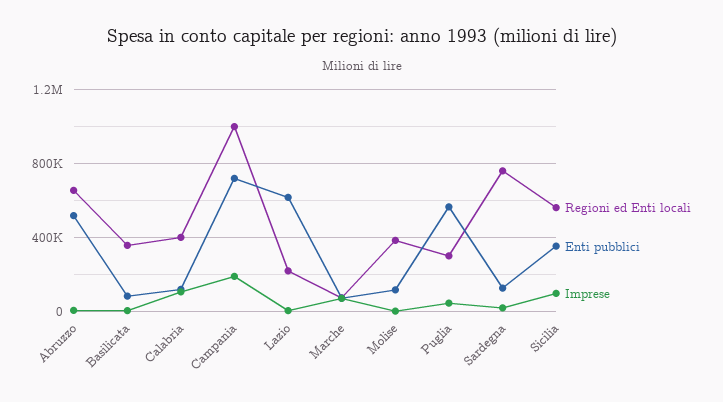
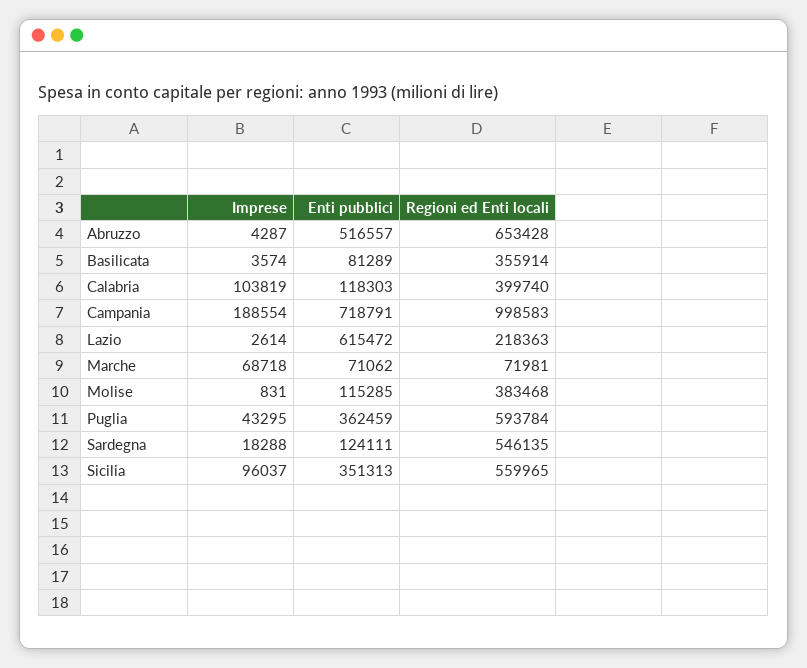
Regioni ed Enti locali, Puglia: 300000 -> 593784
Enti pubblici, Puglia: 550000 -> 362459
Regioni ed Enti locali, Sardegna: 750000 -> 546135

